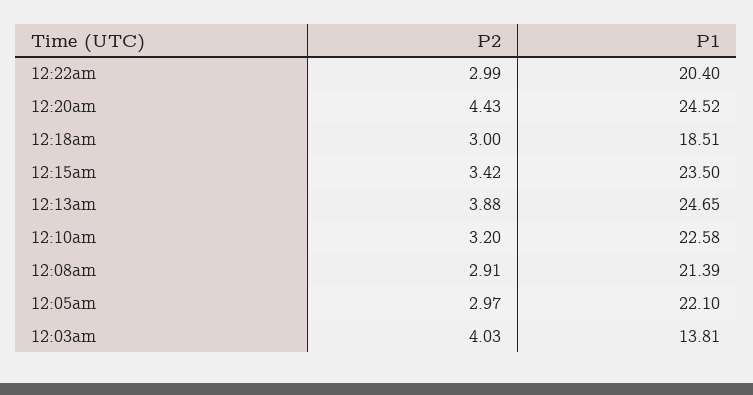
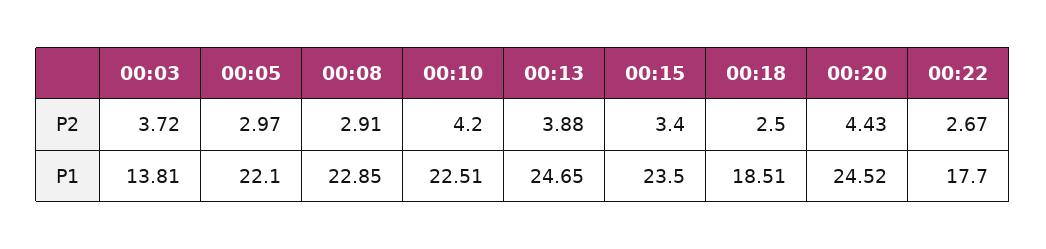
P2, 12:22am: 2.99 -> 2.67
P1, 12:22am: 20.4 -> 17.7
P2, 12:18am: 3 -> 2.5
P2, 12:15am: 3.42 -> 3.4
P2, 12:10am: 3.2 -> 4.2
P1, 12:10am: 22.58 -> 22.51
P1, 12:08am: 21.39 -> 22.85
P2, 12:03am: 4.03 -> 3.72

